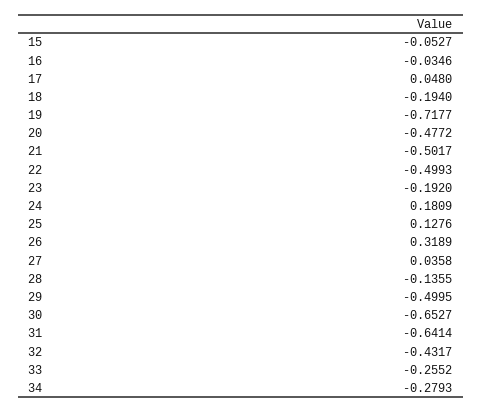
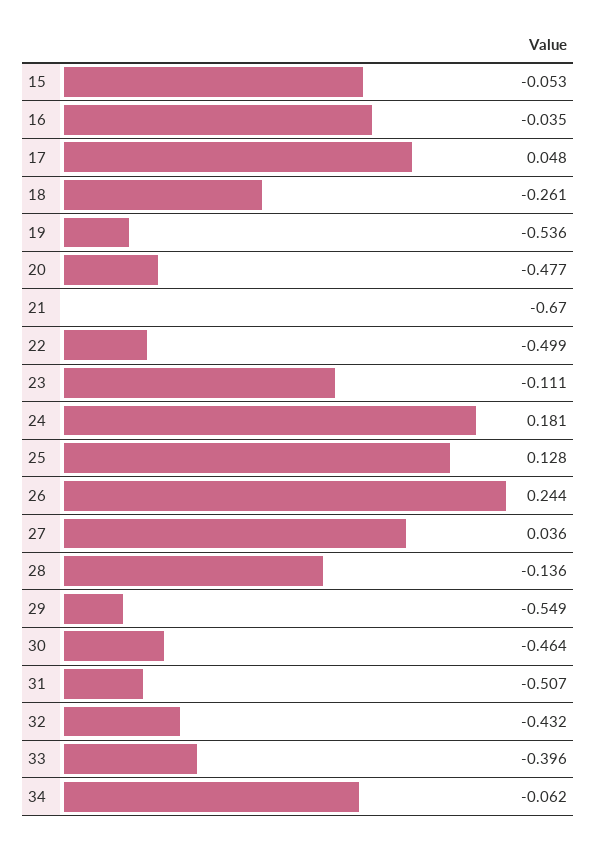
18: -0.194 -> -0.261
19: -0.7177 -> -0.536
21: -0.5017 -> -0.67
23: -0.192 -> -0.111
26: 0.3189 -> 0.244
29: -0.4995 -> -0.549
30: -0.6527 -> -0.464
31: -0.6414 -> -0.507
33: -0.2552 -> -0.396
34: -0.2793 -> -0.062

